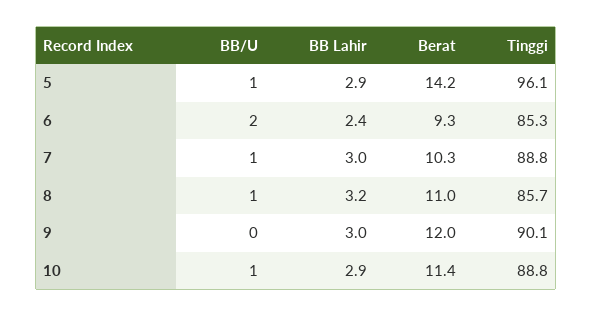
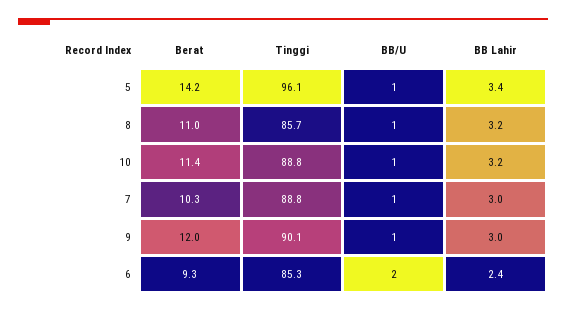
BB Lahir, 5: 2.9 -> 3.4
BB/U, 9: 0 -> 1
BB Lahir, 10: 2.9 -> 3.2

